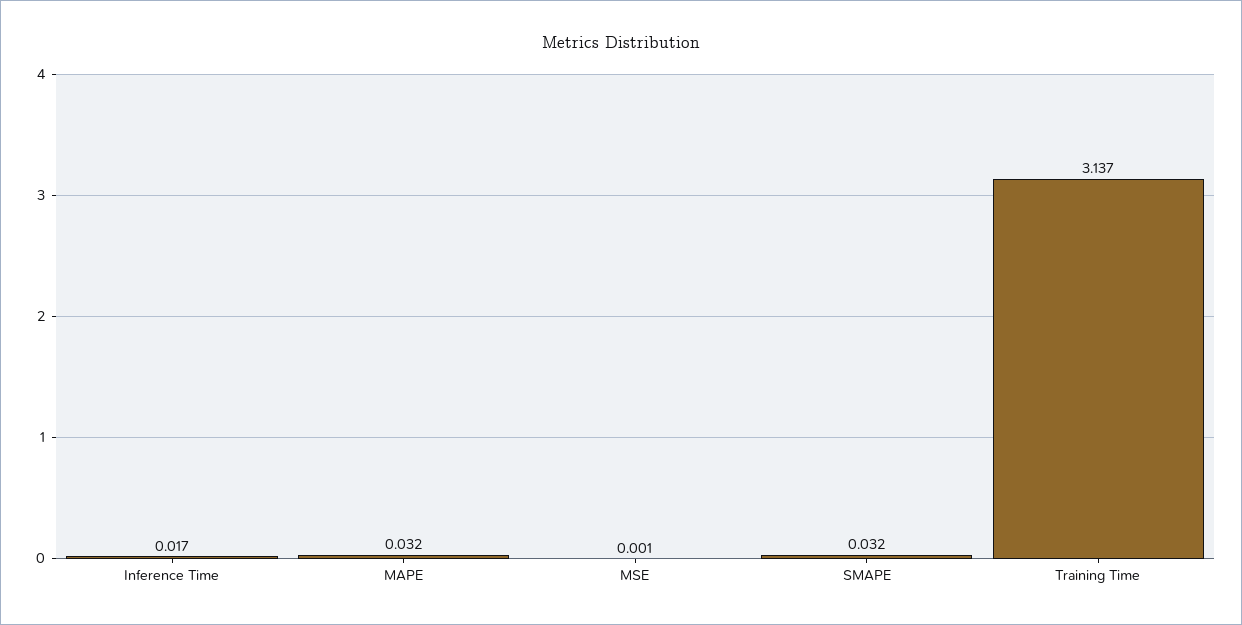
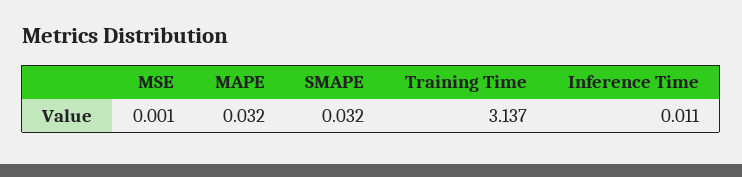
Inference Time: 0.017 -> 0.011

